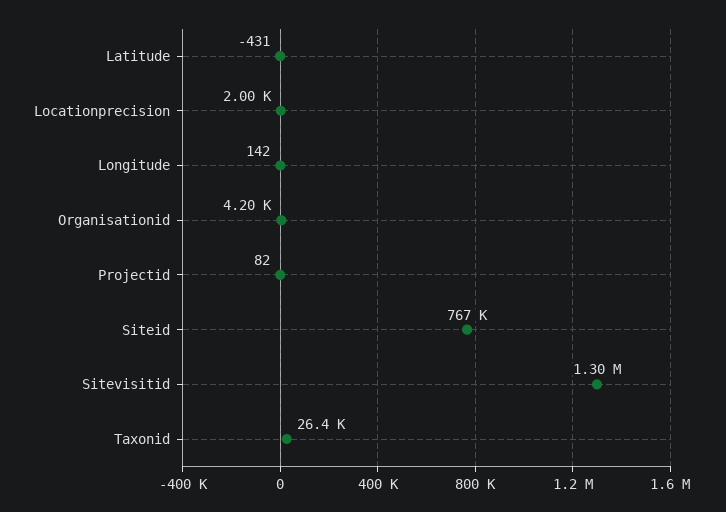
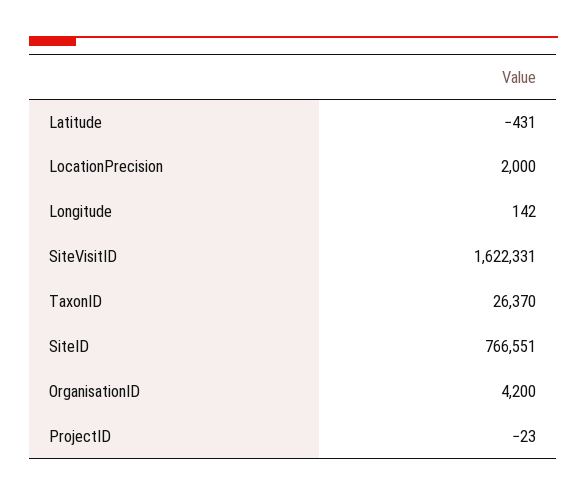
Projectid: 82 -> -23
Sitevisitid: 1300000 -> 1622331

